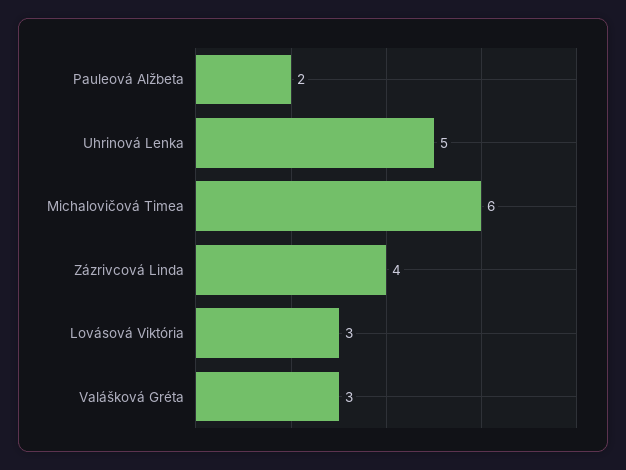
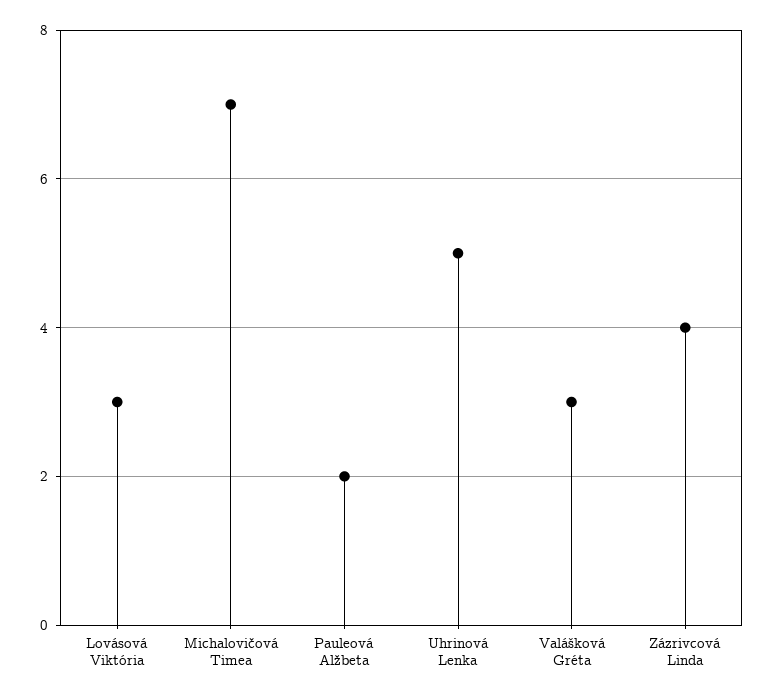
Michalovičová Timea: 6 -> 7

